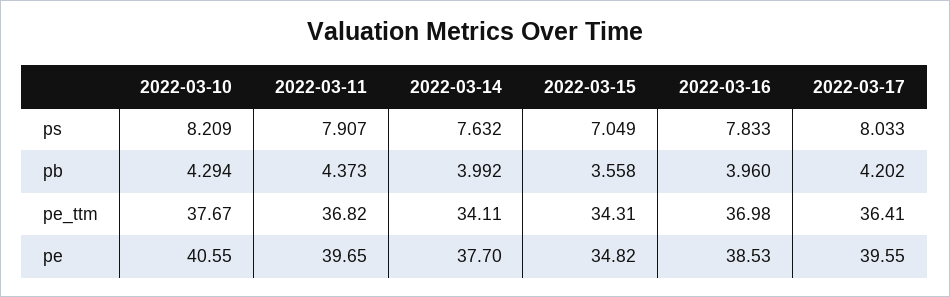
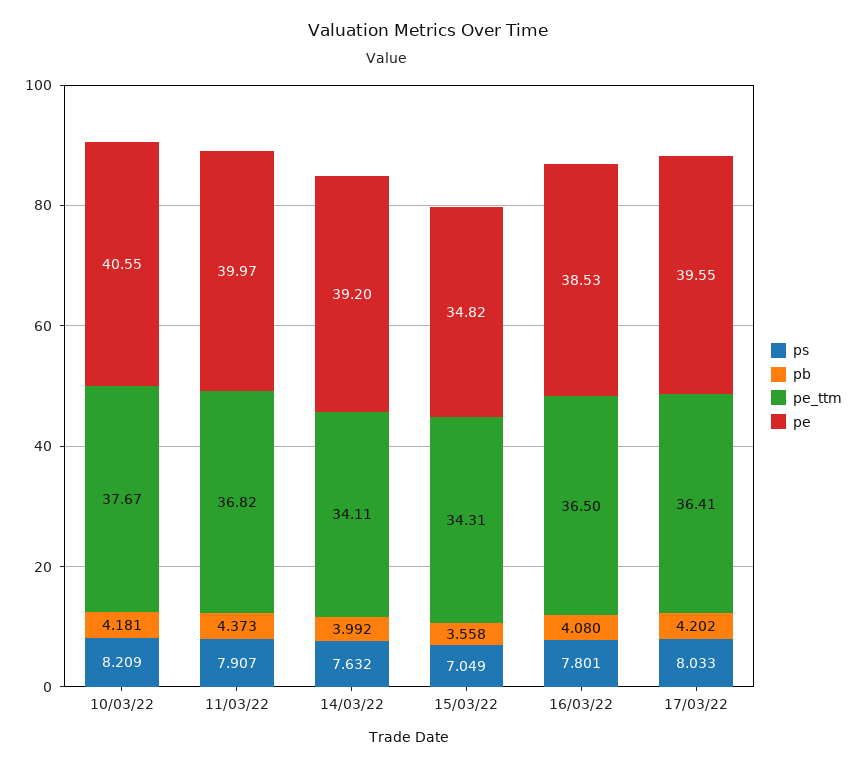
ps, 2022-03-16: 7.833 -> 7.801
pb, 2022-03-10: 4.294 -> 4.181
pb, 2022-03-16: 3.96 -> 4.08
pe_ttm, 2022-03-16: 36.98 -> 36.5
pe, 2022-03-11: 39.65 -> 39.97
pe, 2022-03-14: 37.7 -> 39.2

